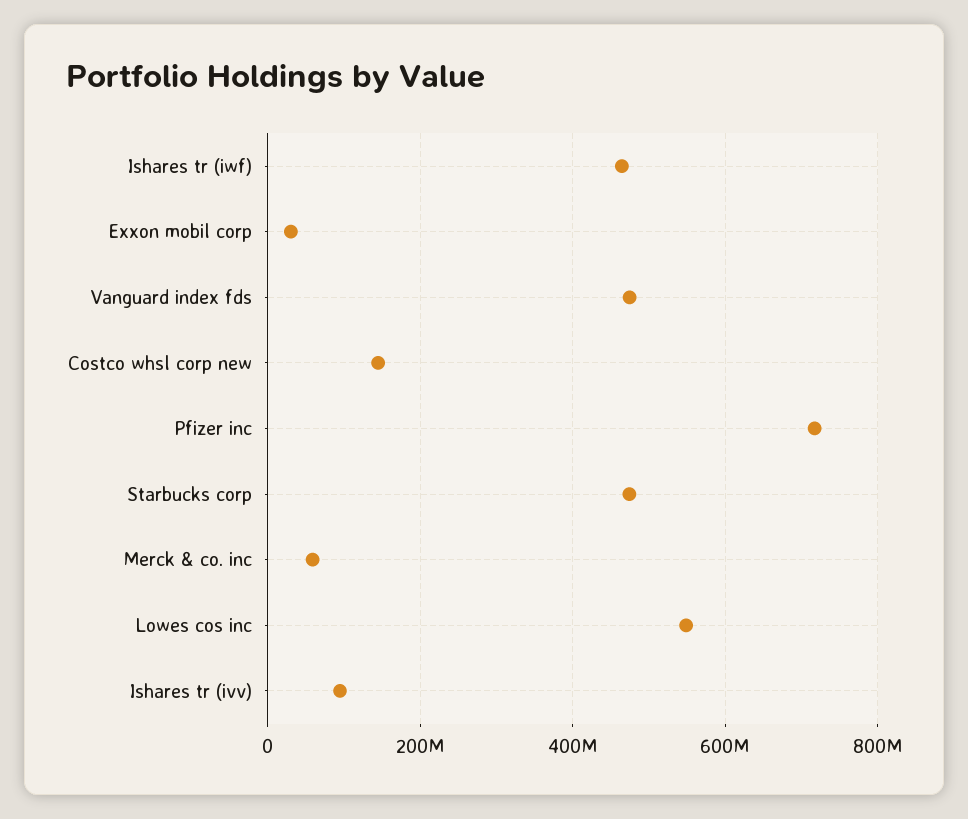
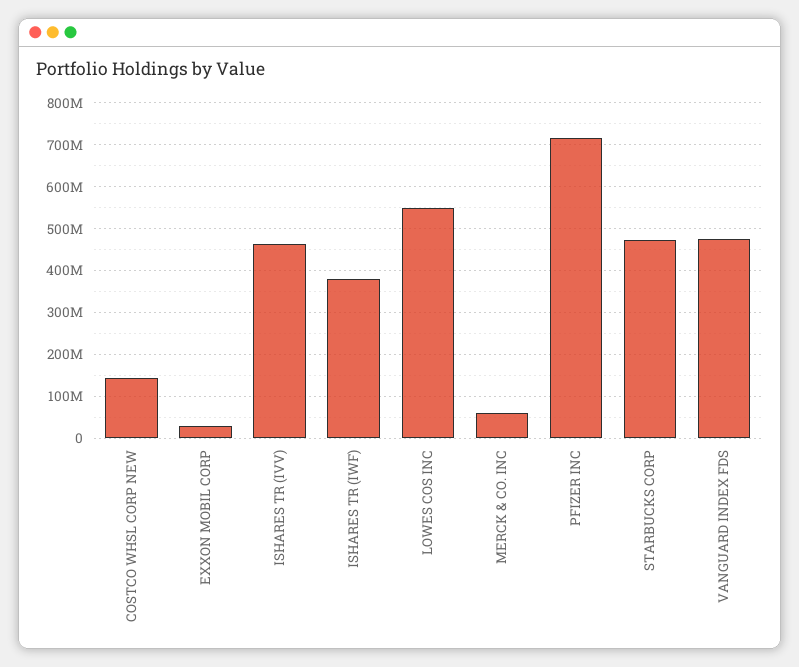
Ishares tr (iwf): 460000000 -> 380000000
Ishares tr (ivv): 100000000 -> 460000000

